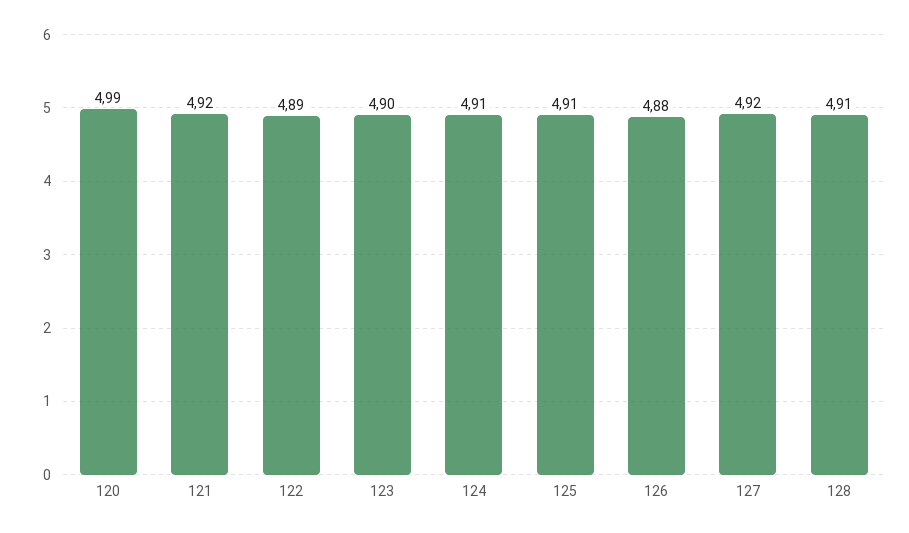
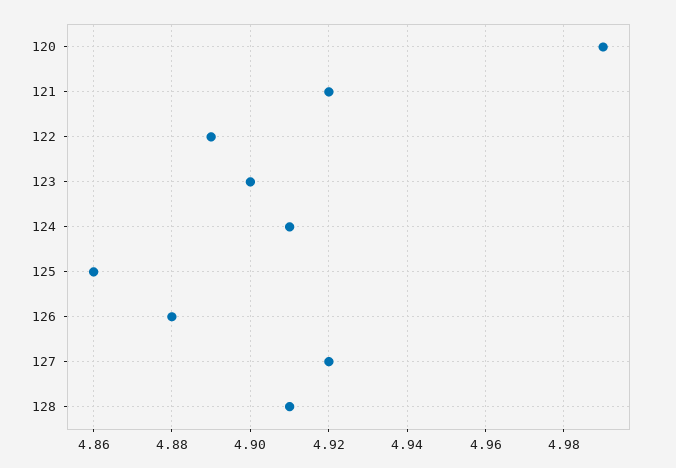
125: 4.91 -> 4.86

